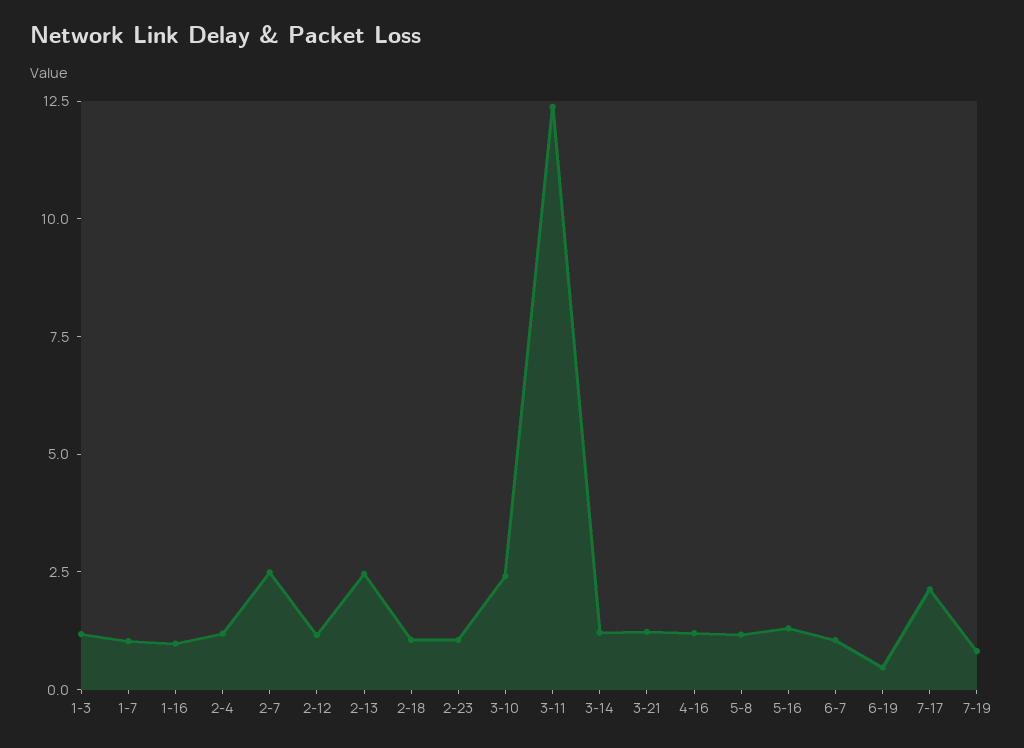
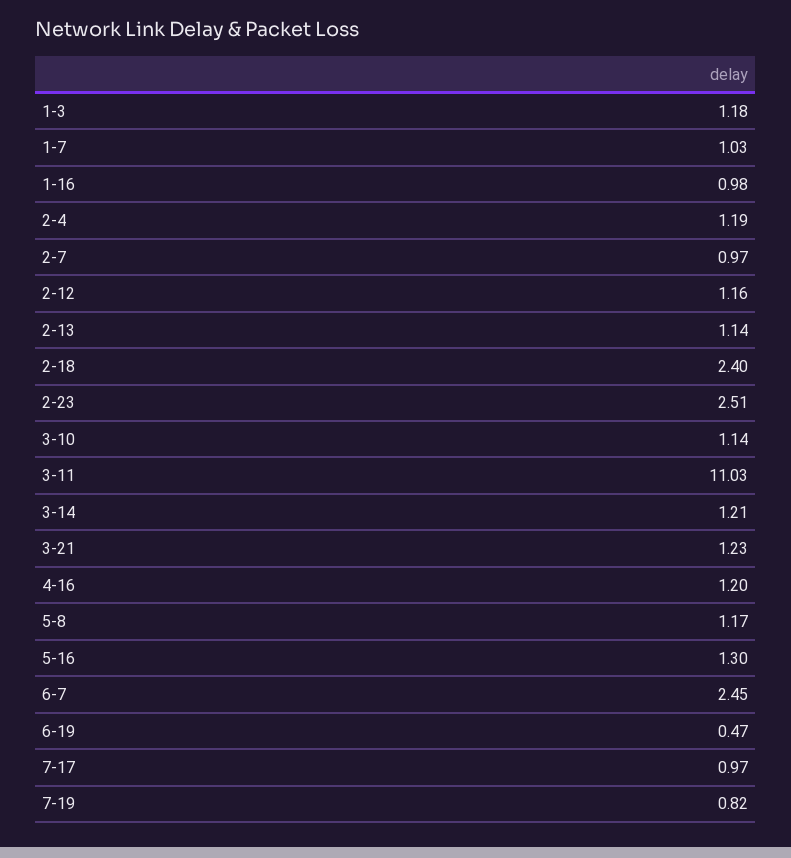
2-7: 2.5 -> 0.97
2-13: 2.5 -> 1.14
2-18: 1 -> 2.4
2-23: 1 -> 2.51
3-10: 2.5 -> 1.14
3-11: 12.5 -> 11.03
6-7: 1 -> 2.45
7-17: 2 -> 0.97

